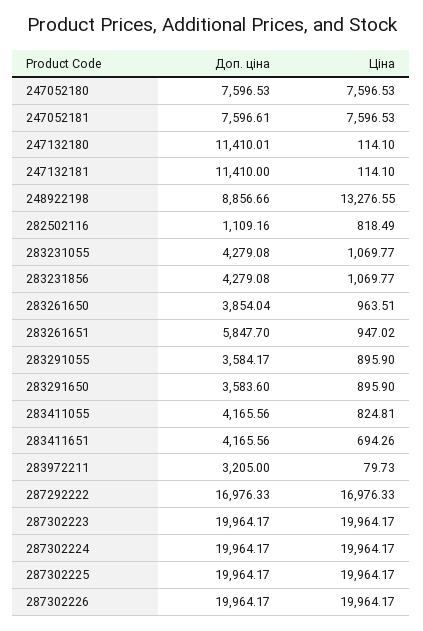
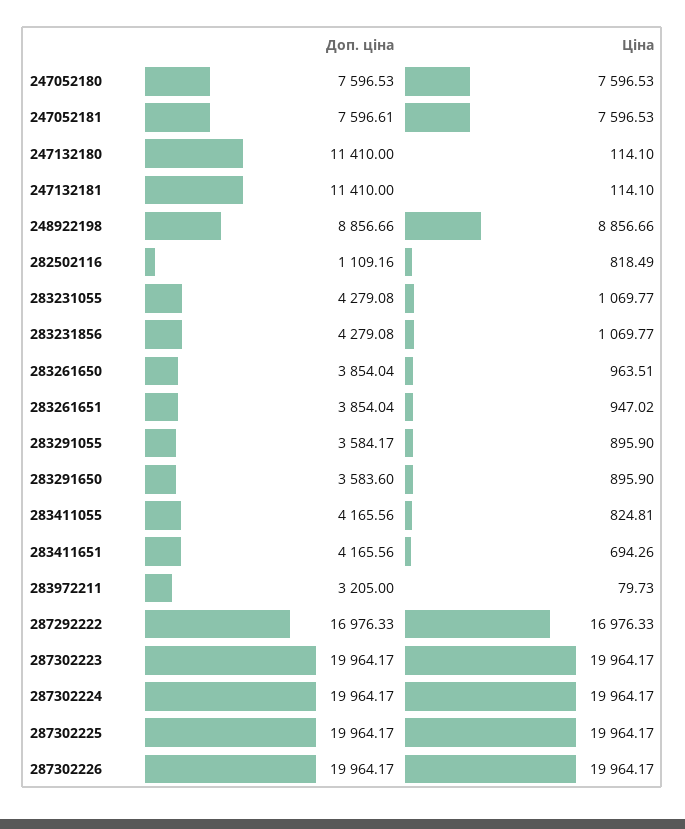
Доп. ціна, 247132180: 11410.01 -> 11410
Ціна, 248922198: 13276.55 -> 8856.66
Доп. ціна, 283261651: 5847.7 -> 3854.04

